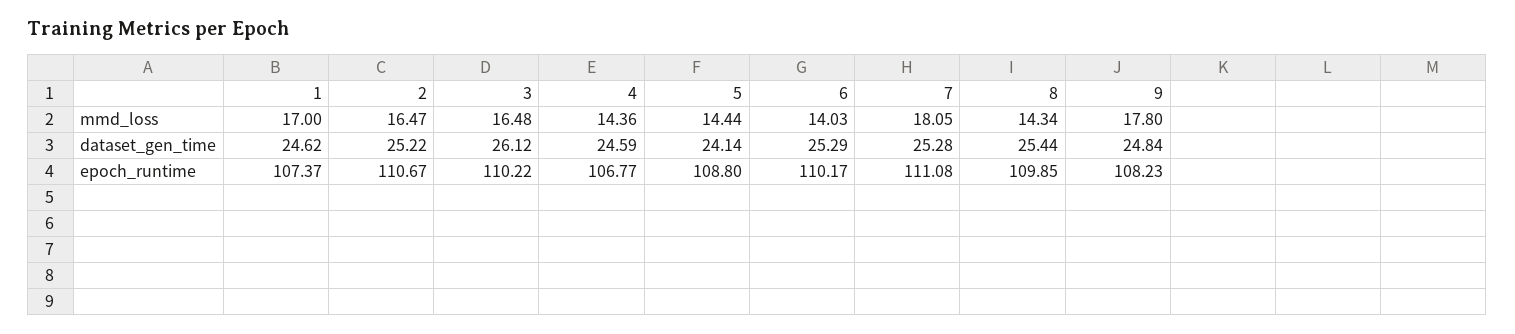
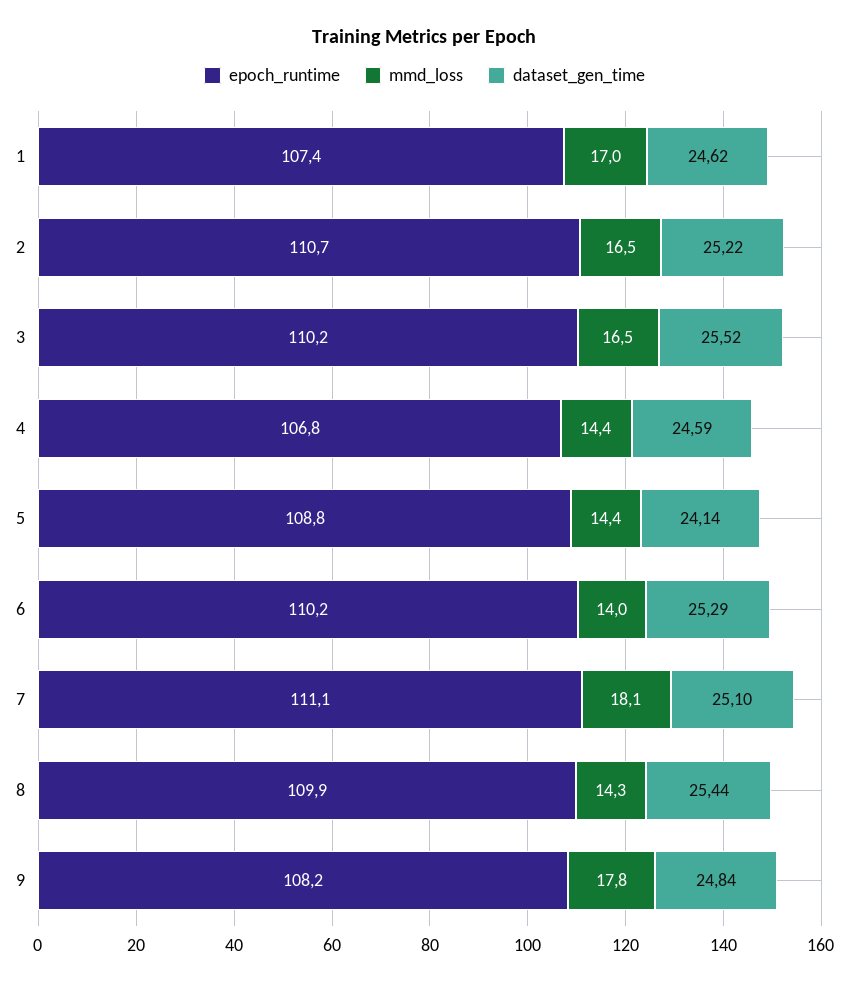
dataset_gen_time, 3: 26.12 -> 25.52
dataset_gen_time, 7: 25.28 -> 25.1

